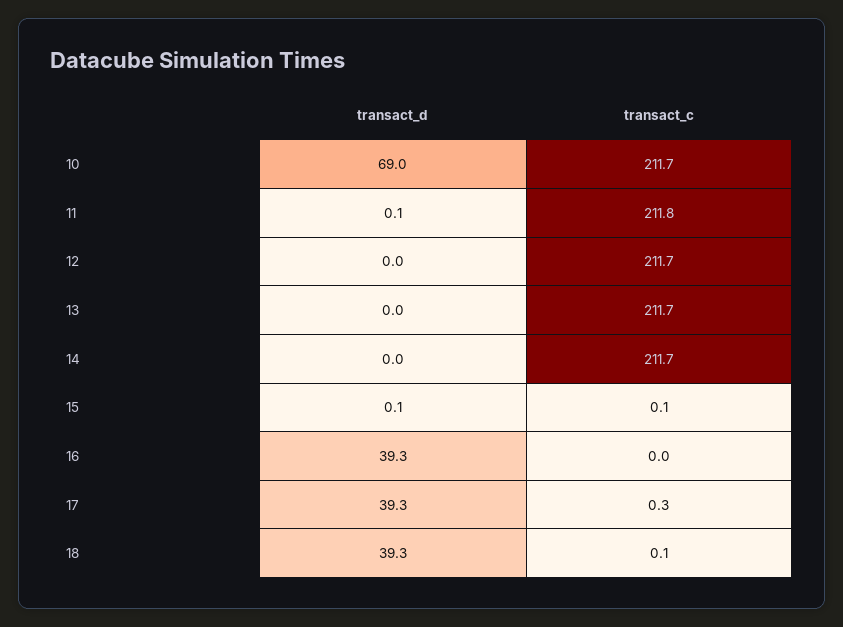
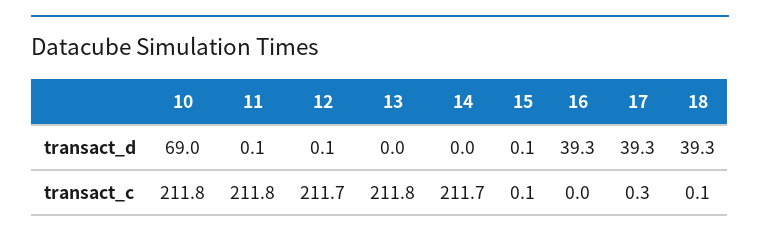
transact_c, 10: 211.7 -> 211.8
transact_d, 12: 0 -> 0.1
transact_c, 13: 211.7 -> 211.8

